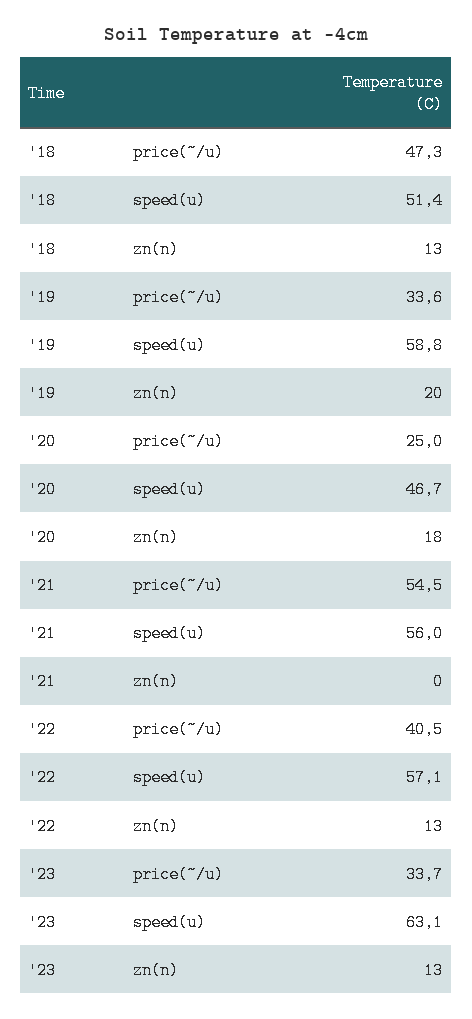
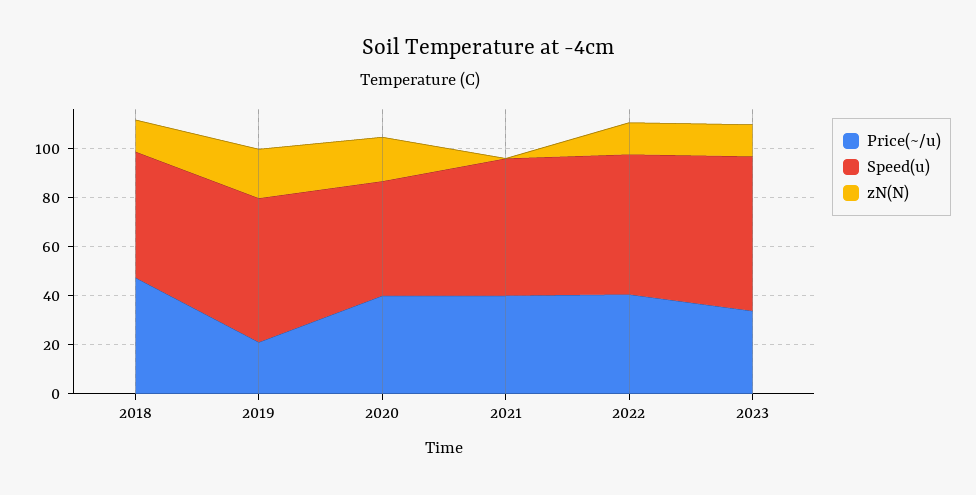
price(~/u), '19: 33.6 -> 20
price(~/u), '20: 25 -> 40
price(~/u), '21: 54.5 -> 40

